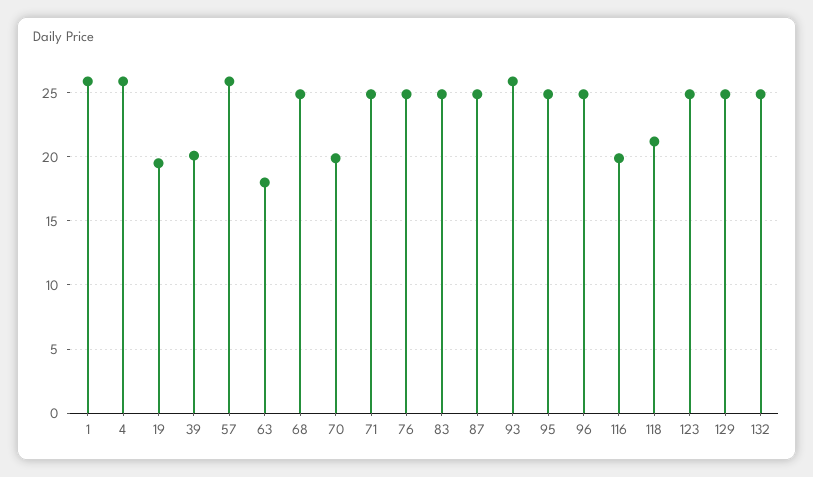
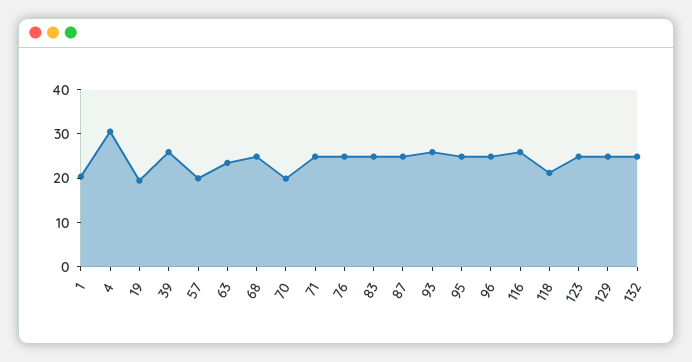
1: 26 -> 20
4: 26 -> 30
39: 20 -> 26
57: 26 -> 20
63: 18 -> 24
116: 20 -> 26

